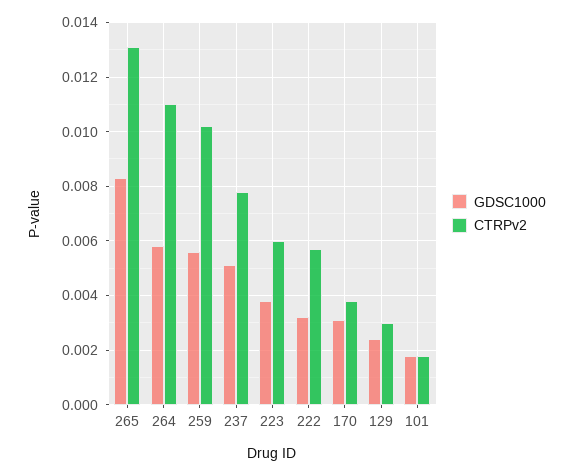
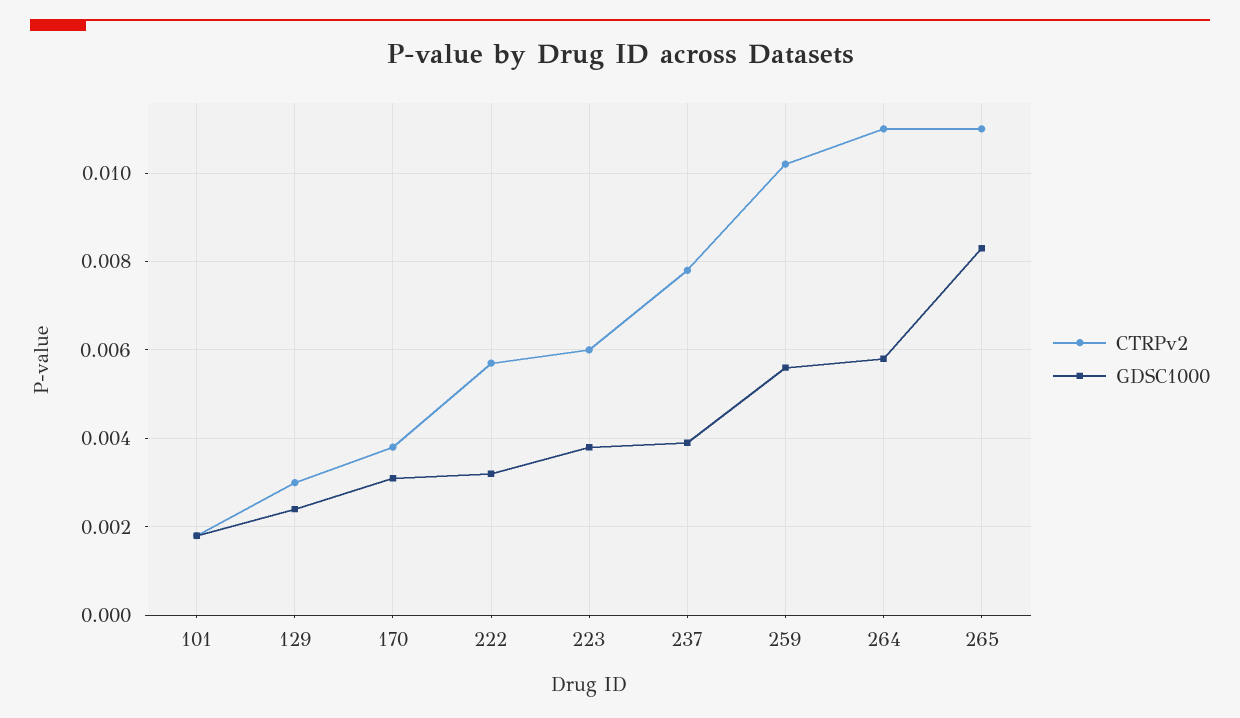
CTRPv2, 265: 0.013 -> 0.011
GDSC1000, 237: 0.005 -> 0.004

